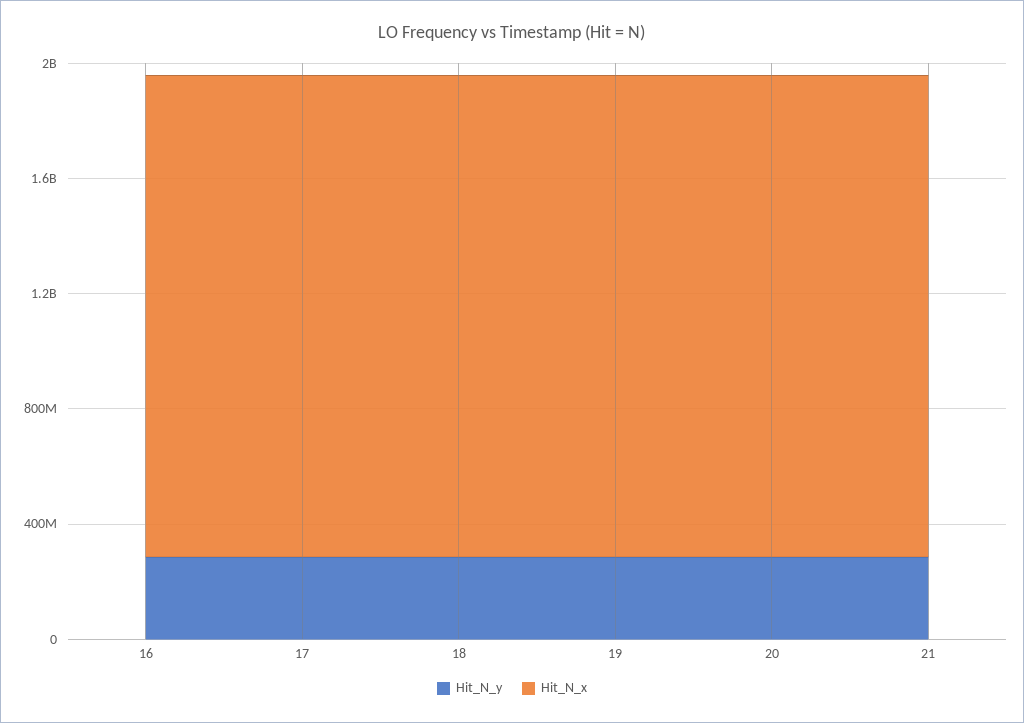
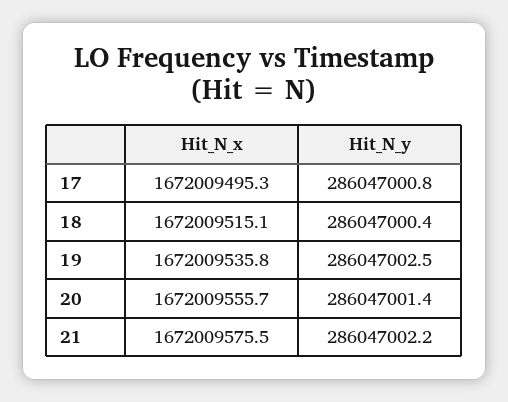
Hit_N_y, 16: 300000000 -> none
Hit_N_x, 16: 1700000000 -> none

